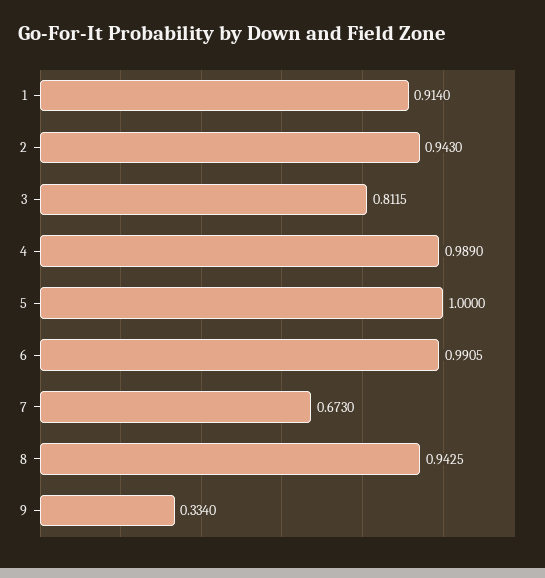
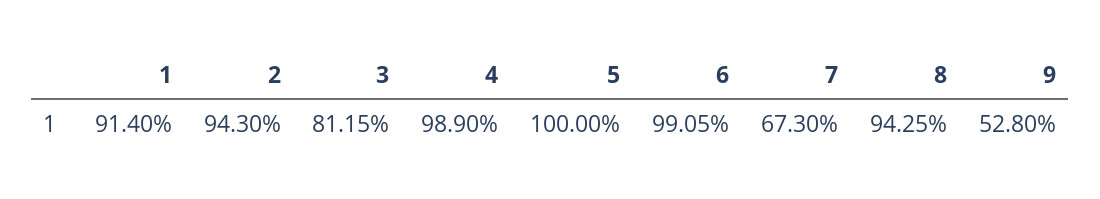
9: 0.334 -> 0.528

